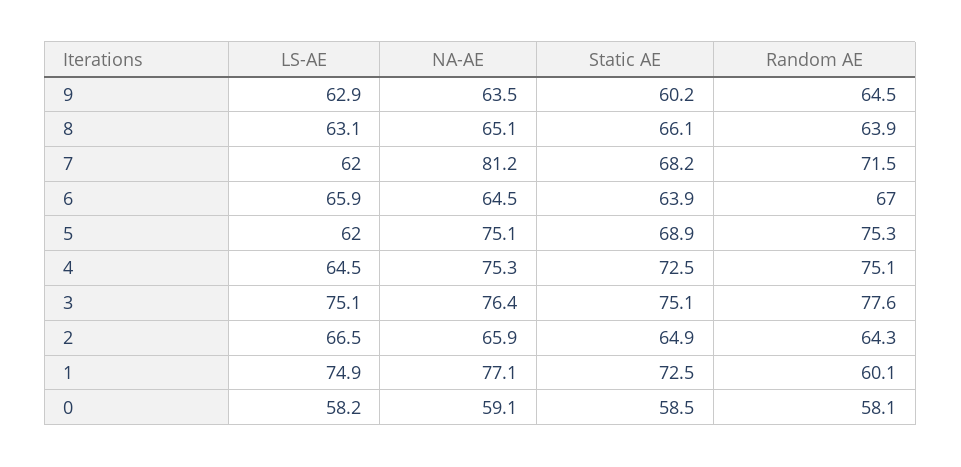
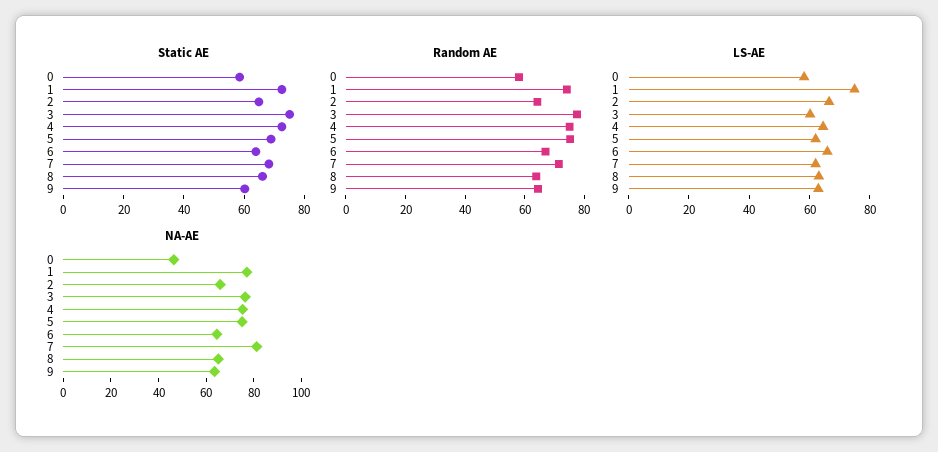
LS-AE, 3: 75.1 -> 60
Random AE, 1: 60.1 -> 75
NA-AE, 0: 59.1 -> 45

